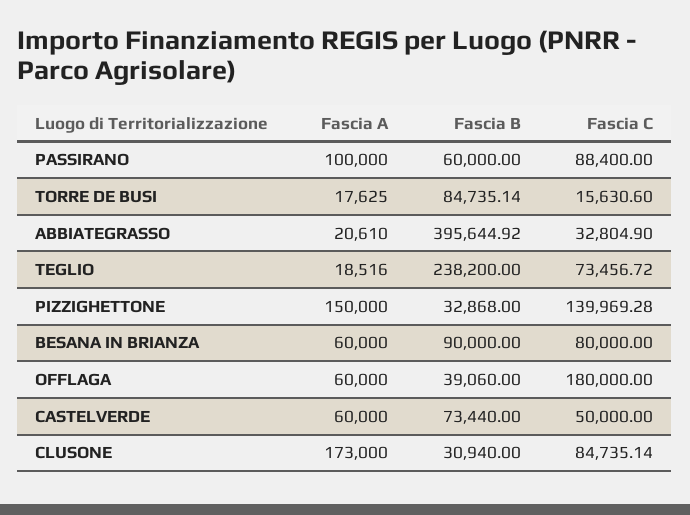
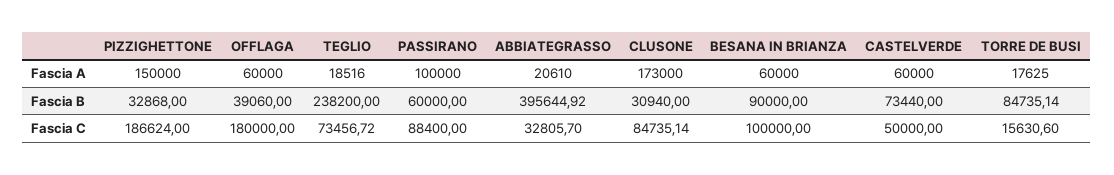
Fascia C, ABBIATEGRASSO: 32804.9 -> 32805.7
Fascia C, PIZZIGHETTONE: 139969.28 -> 186624
Fascia C, BESANA IN BRIANZA: 80000 -> 100000

